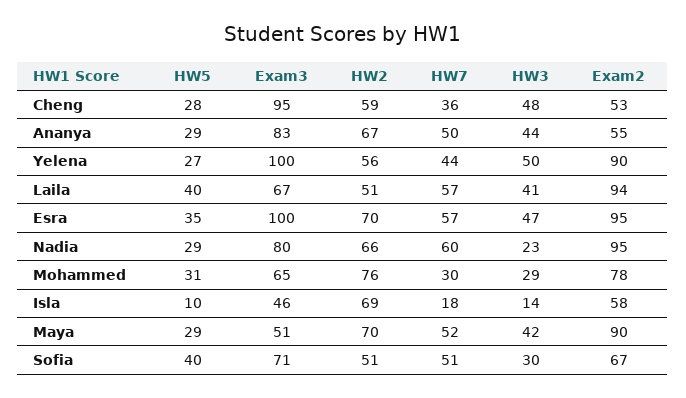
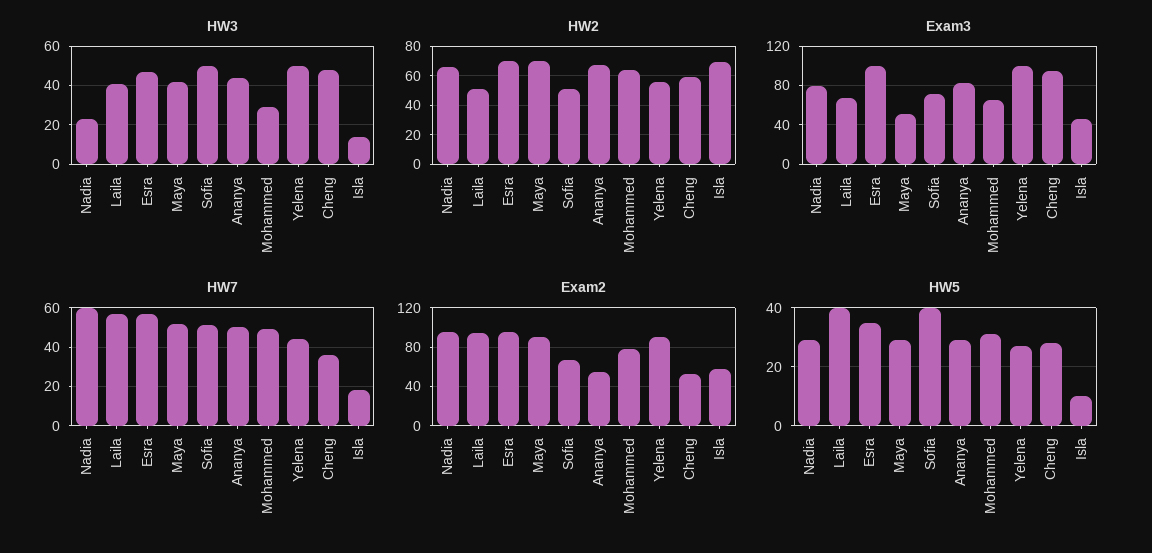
HW2, Mohammed: 76 -> 65
HW7, Mohammed: 30 -> 50
HW3, Sofia: 30 -> 50

